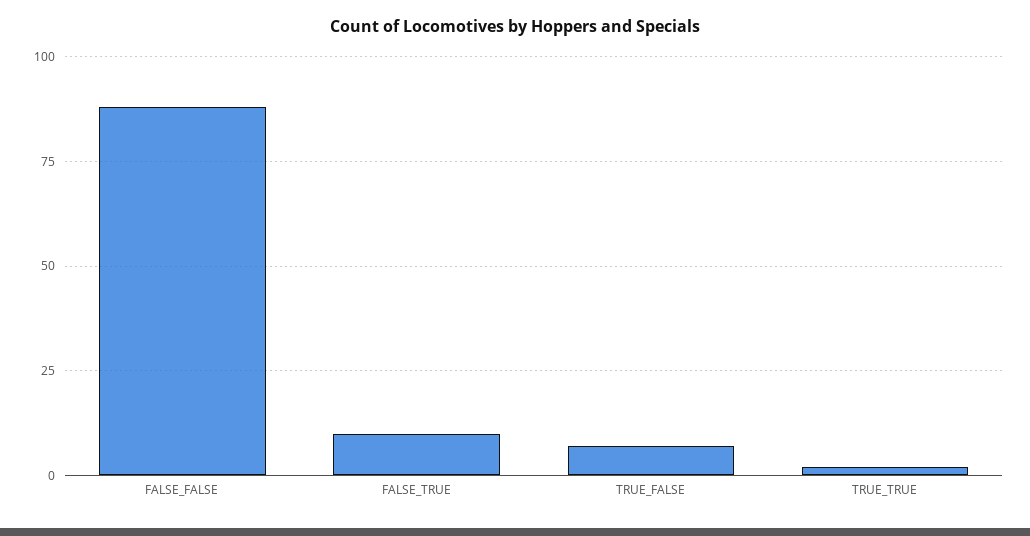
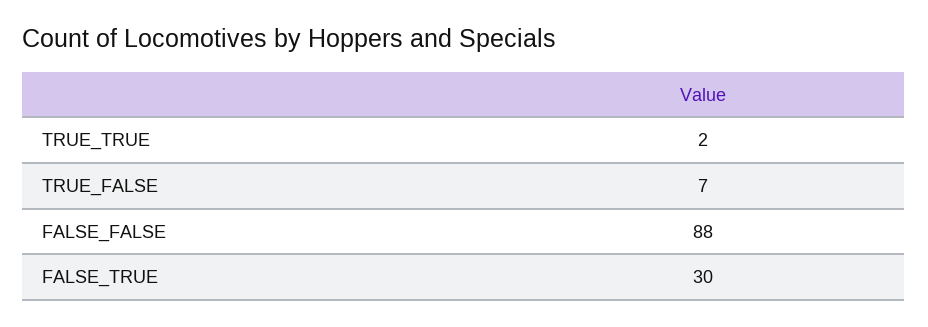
FALSE_TRUE: 10 -> 30

